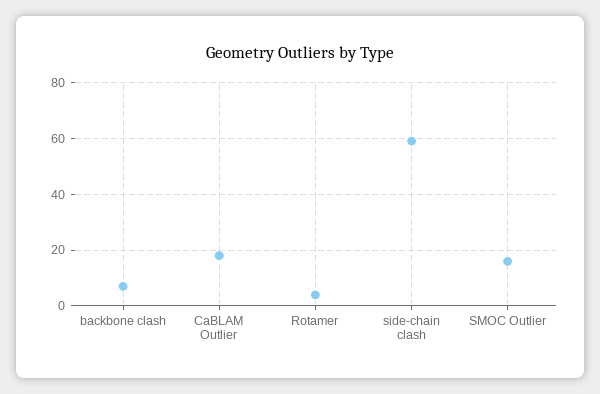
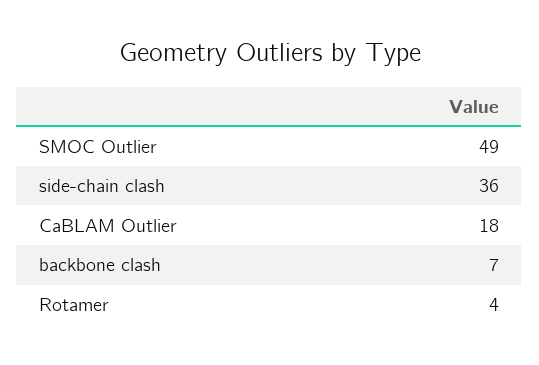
side-chain clash: 60 -> 36
SMOC Outlier: 15 -> 49

